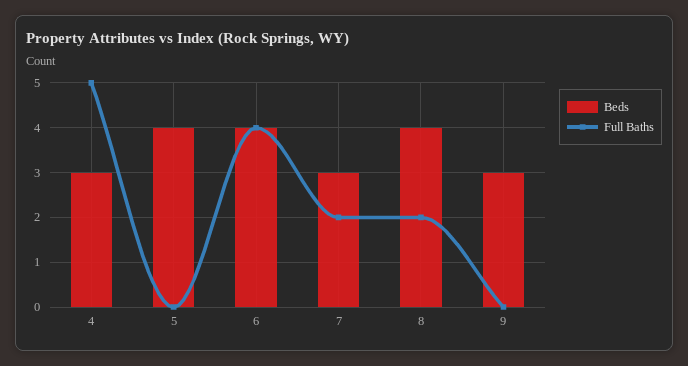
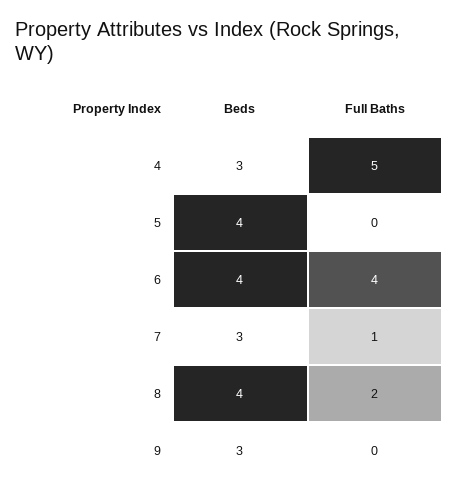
Full Baths, 7: 2 -> 1

